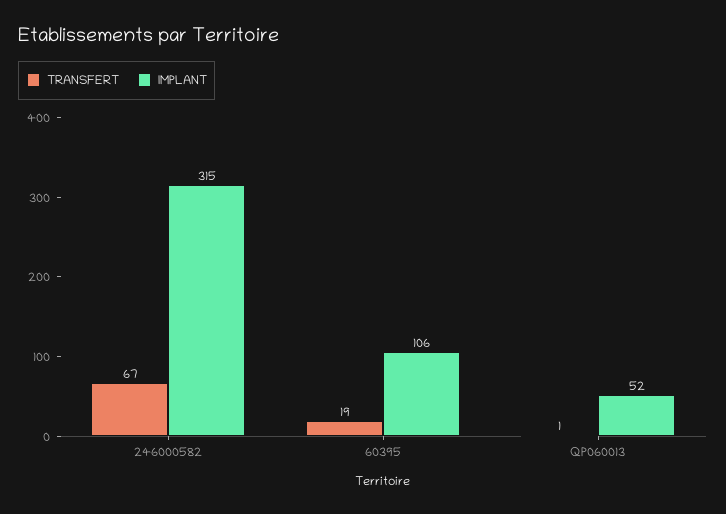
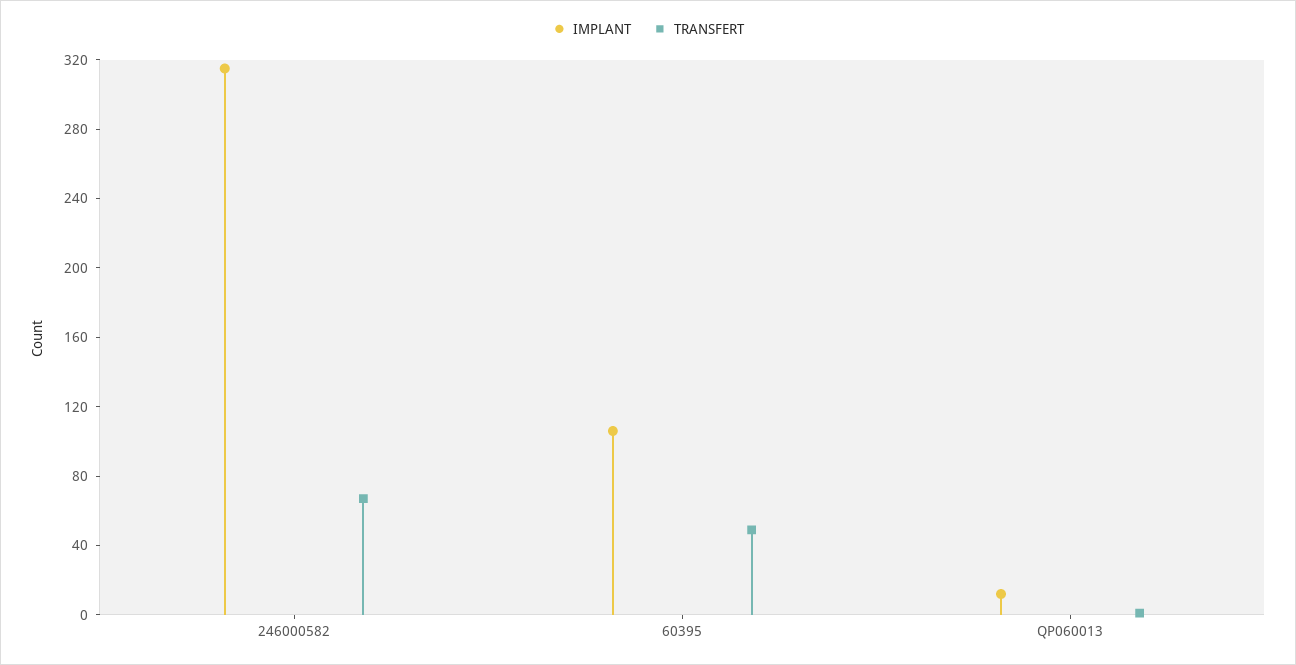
TRANSFERT, 60395: 19 -> 50
IMPLANT, QP060013: 52 -> 10

